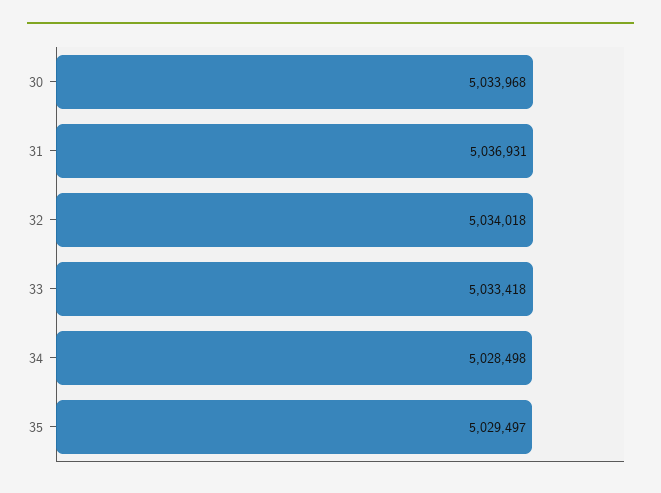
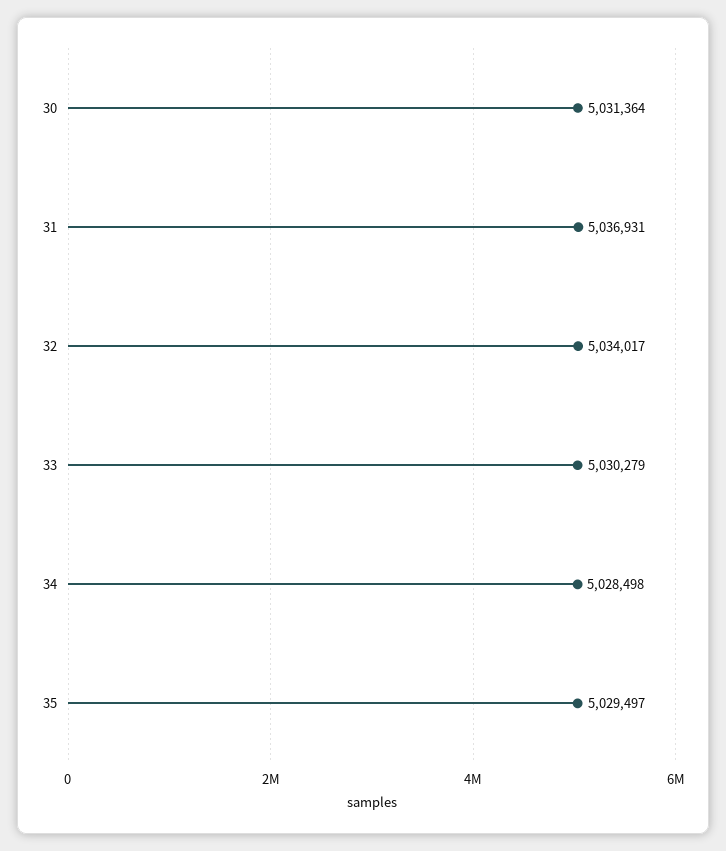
30: 5033968 -> 5031364
32: 5034018 -> 5034017
33: 5033418 -> 5030279

